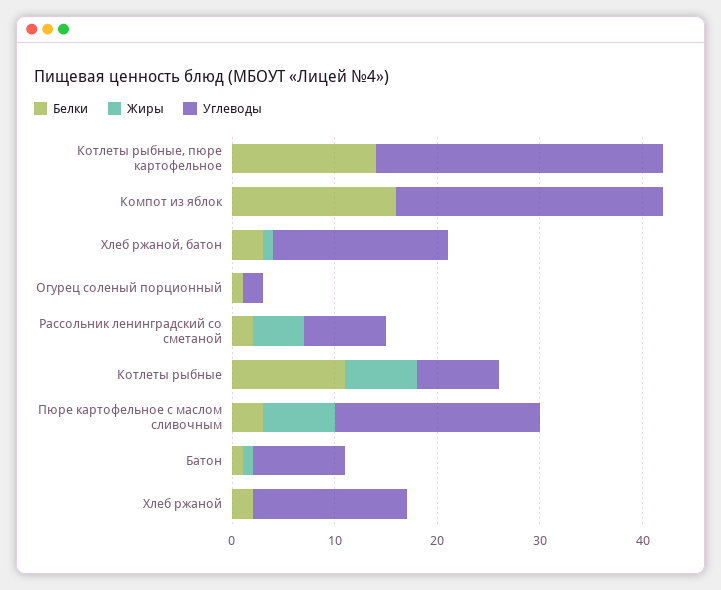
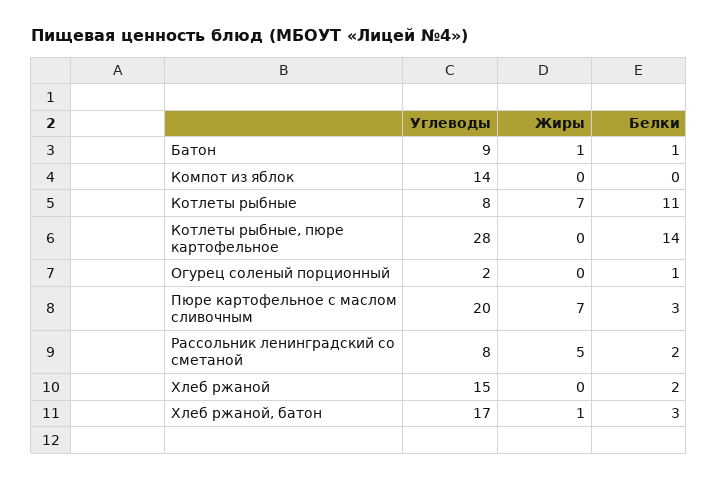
Белки, Компот из яблок: 16 -> 0
Углеводы, Компот из яблок: 26 -> 14

